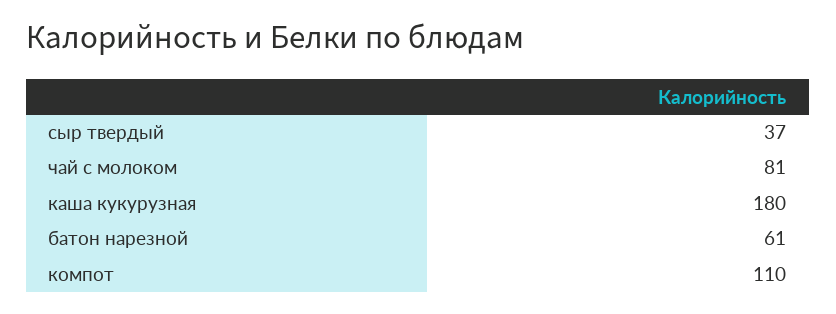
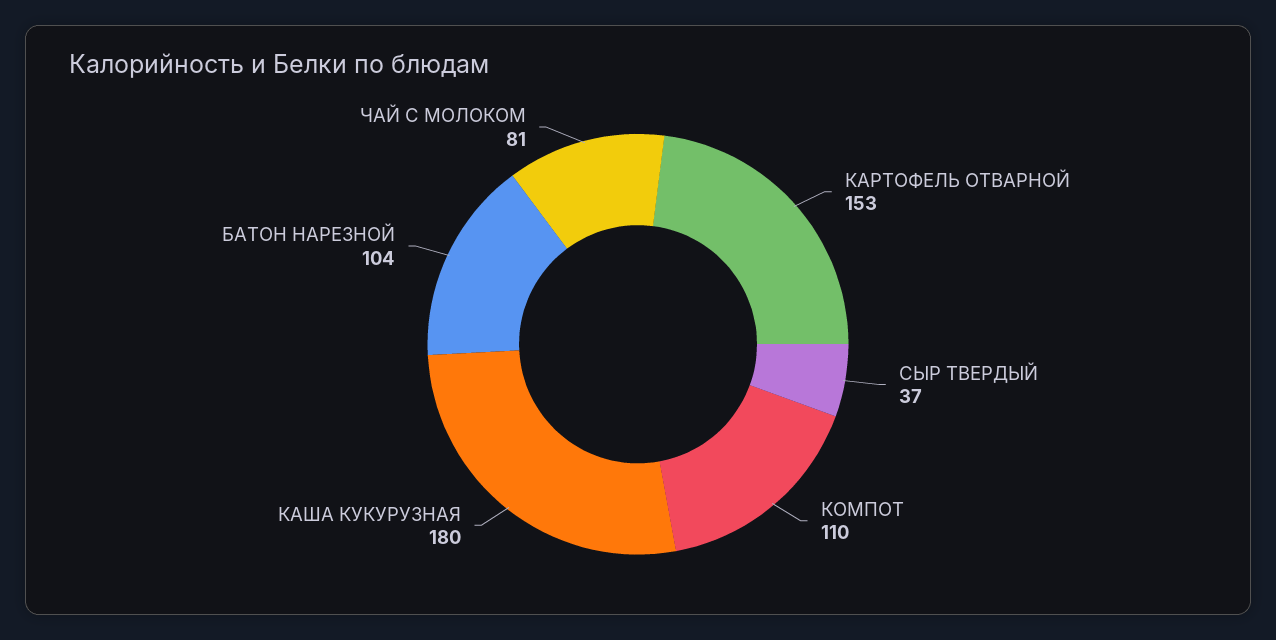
батон нарезной: 61 -> 104
КАРТОФЕЛЬ ОТВАРНОЙ: none -> 153

